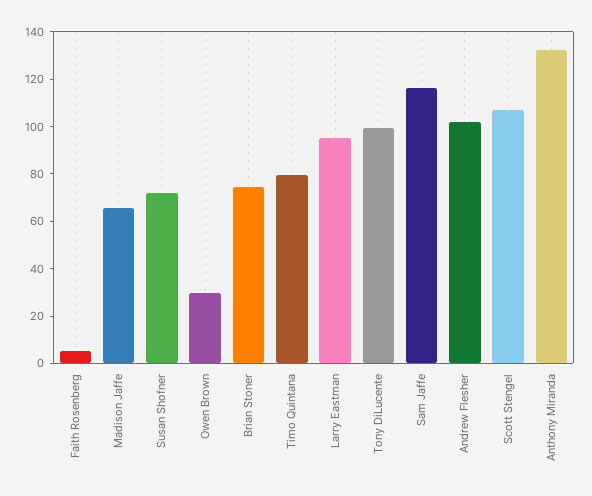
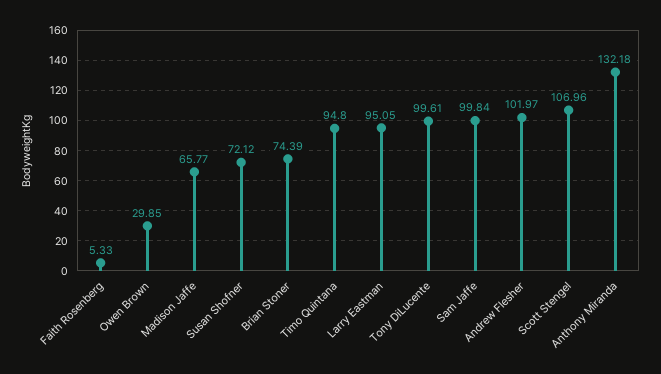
Timo Quintana: 80 -> 94.8
Sam Jaffe: 115 -> 99.84

